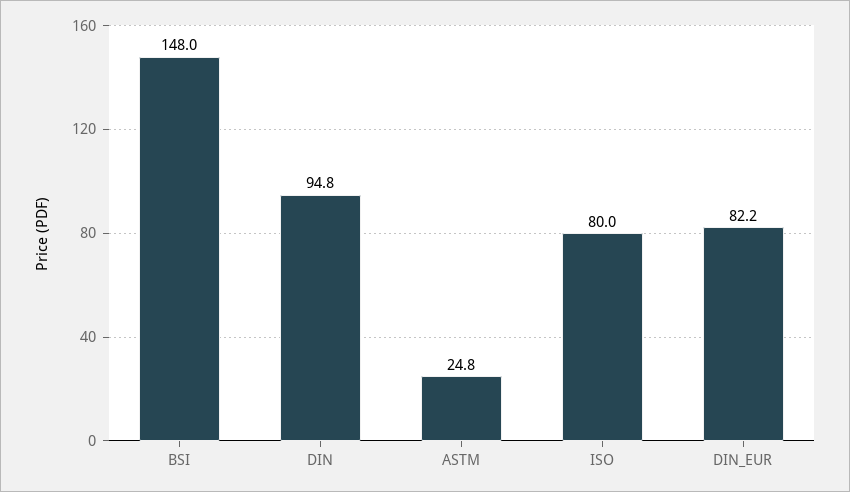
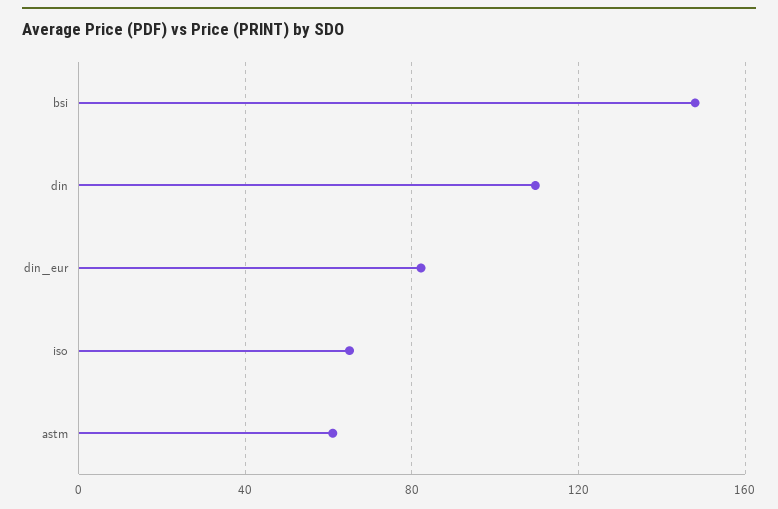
DIN: 94.8 -> 110
ASTM: 24.8 -> 60
ISO: 80 -> 65

